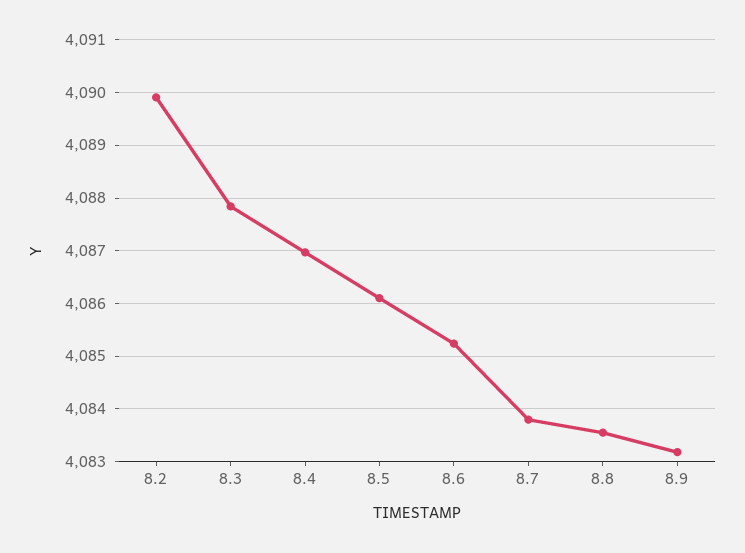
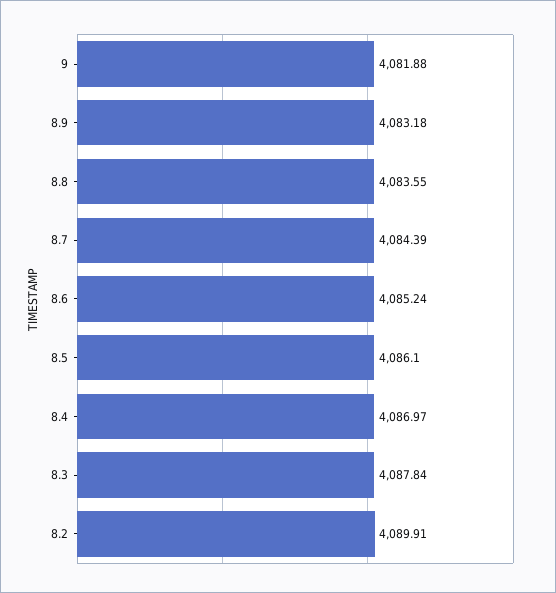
8.7: 4083.8 -> 4084.39
9: none -> 4081.88

